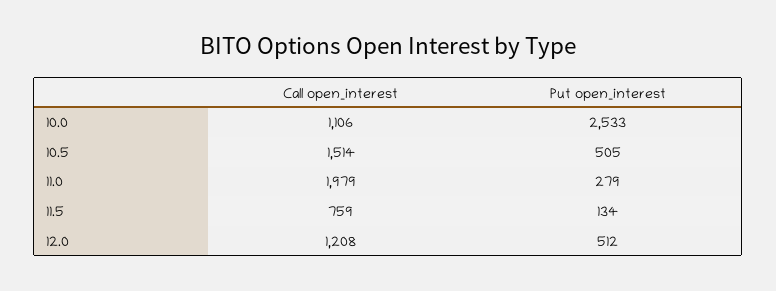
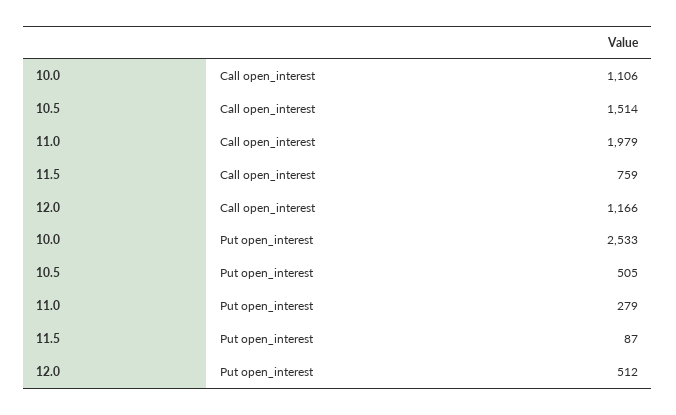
Put open_interest, 11.5: 134 -> 87
Call open_interest, 12.0: 1208 -> 1166

